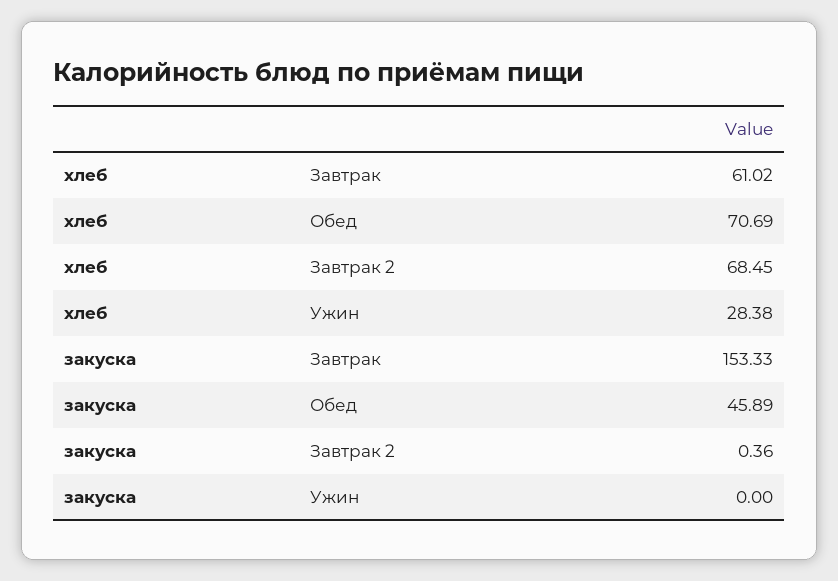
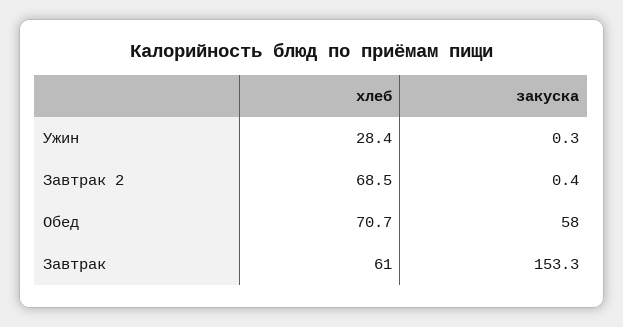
закуска, Обед: 45.89 -> 58
закуска, Ужин: 0 -> 0.3

